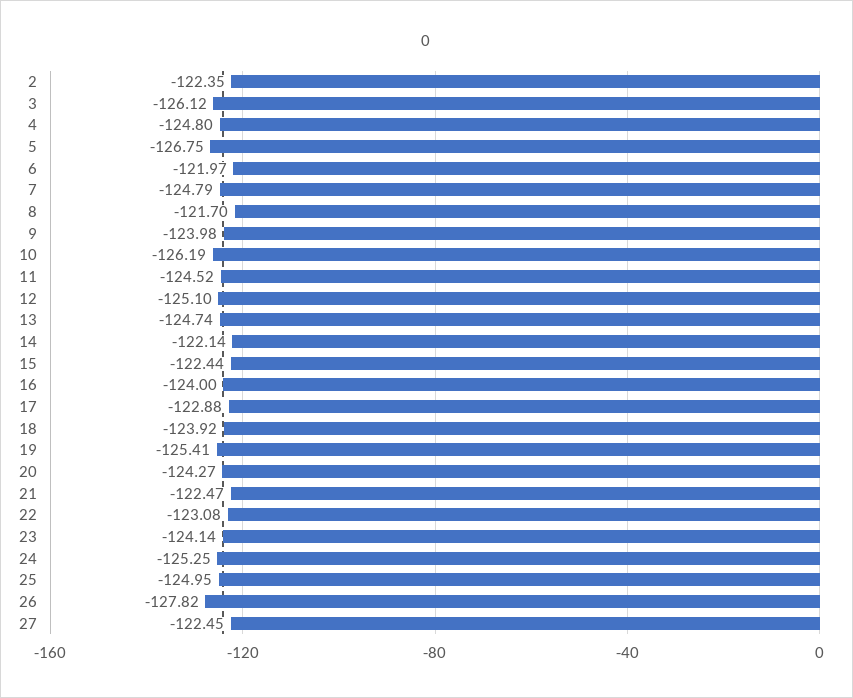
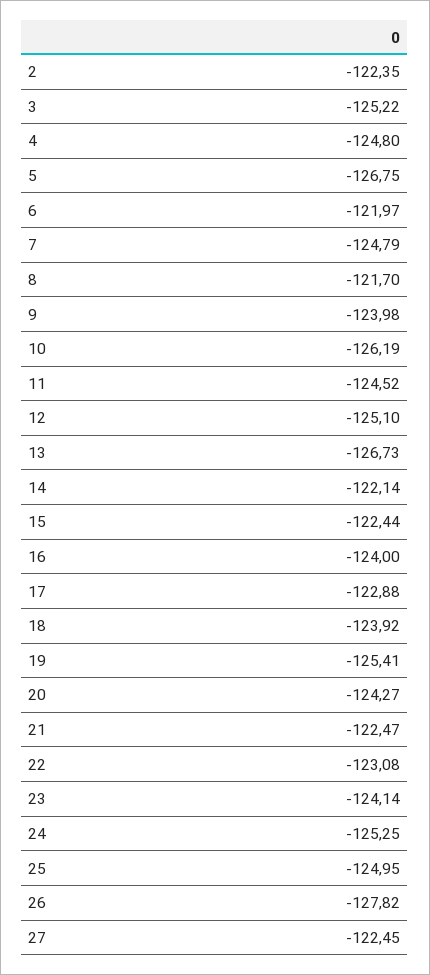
3: -126.12 -> -125.22
13: -124.74 -> -126.73

